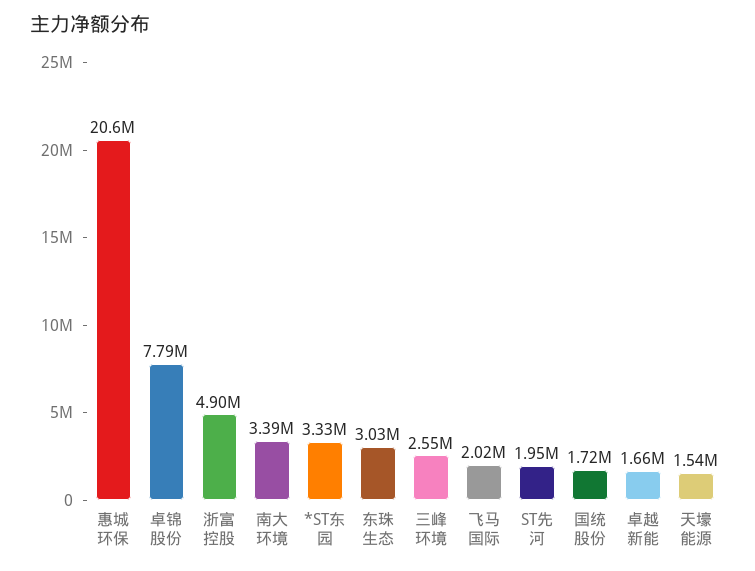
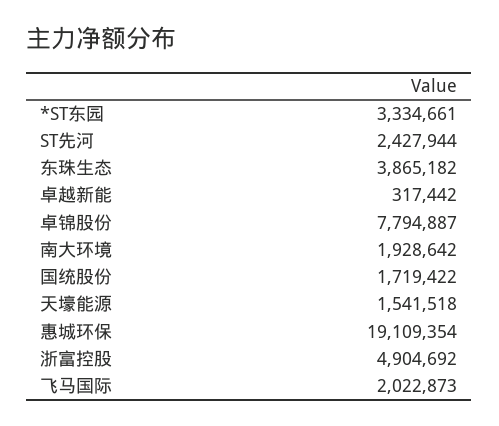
惠城环保: 20600000 -> 19109354
南大环境: 3390000 -> 1928642
东珠生态: 3030000 -> 3865182
三峰环境: 2550000 -> none
ST先河: 1950000 -> 2427944
卓越新能: 1660000 -> 317442

